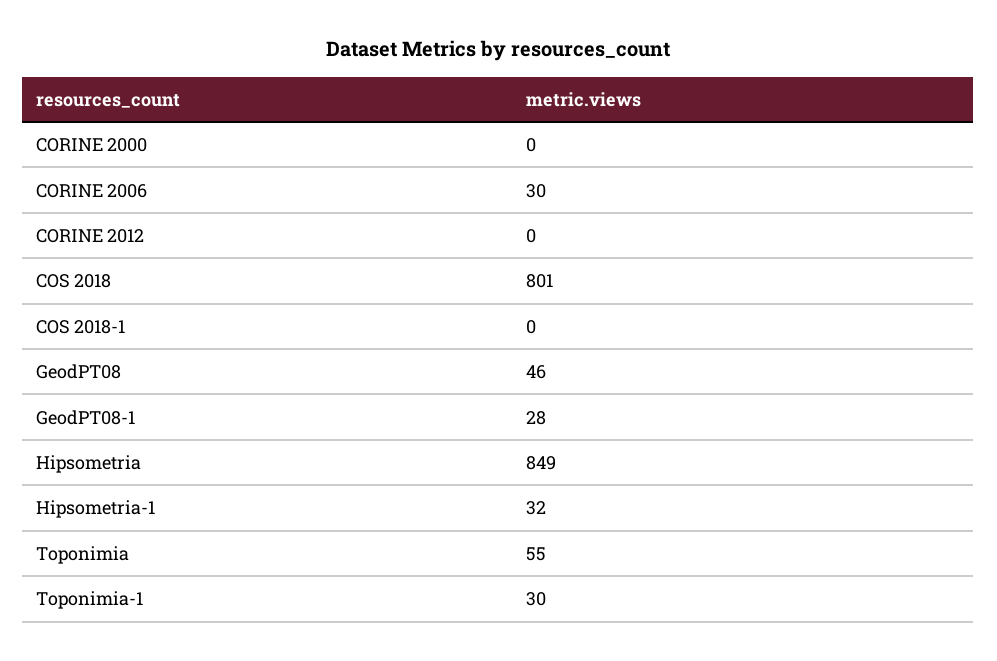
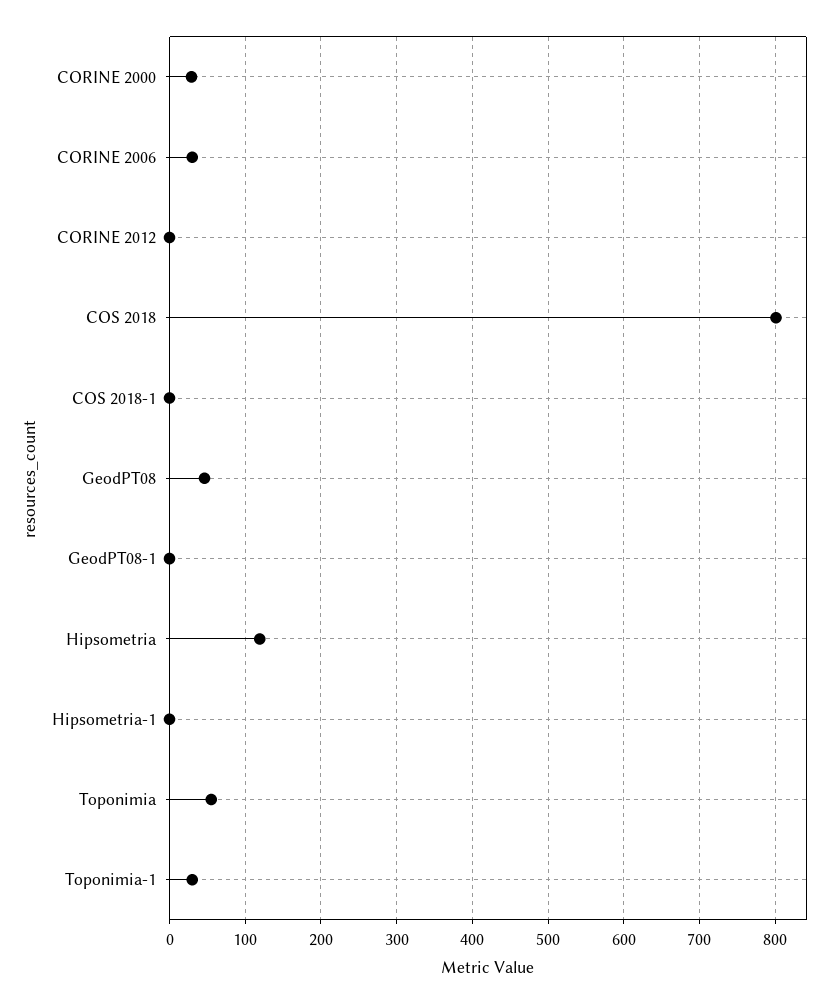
CORINE 2000: 0 -> 30
GeodPT08-1: 28 -> 0
Hipsometria: 849 -> 120
Hipsometria-1: 32 -> 0

